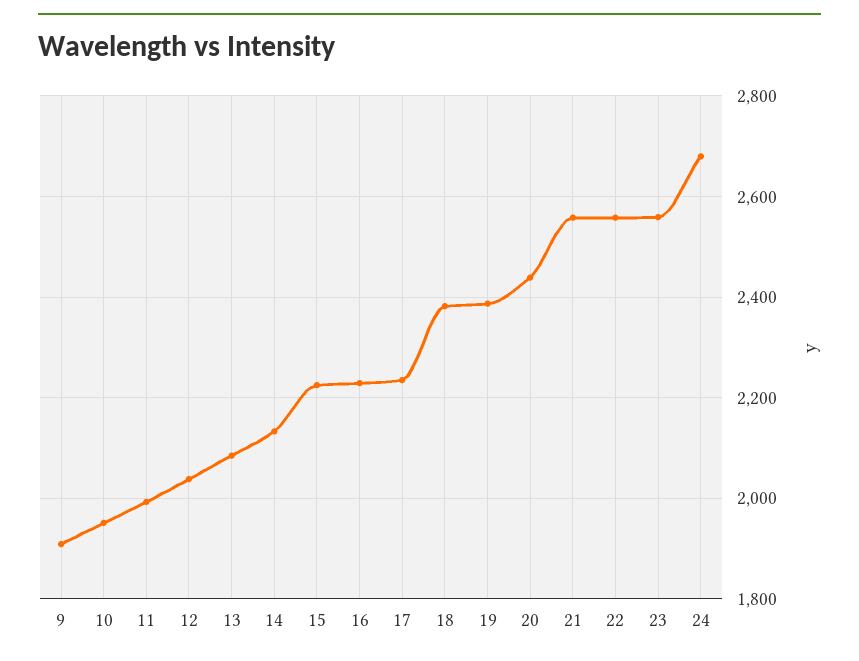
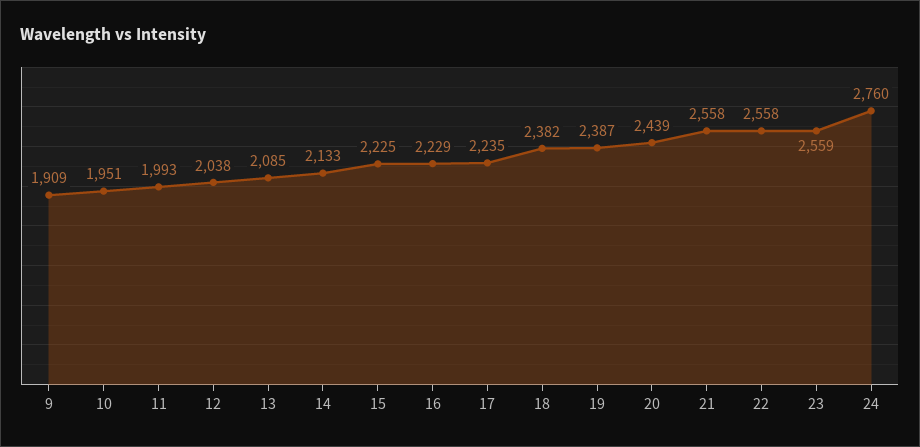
24: 2680 -> 2760

